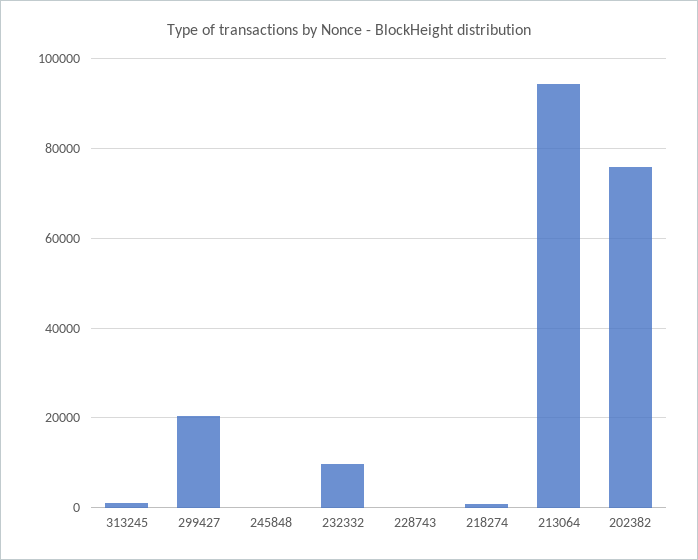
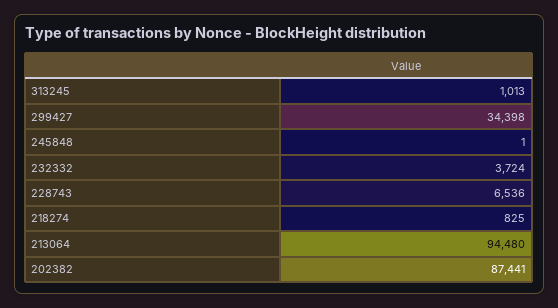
299427: 20000 -> 34398
232332: 10000 -> 3724
228743: 0 -> 6536
202382: 76000 -> 87441

